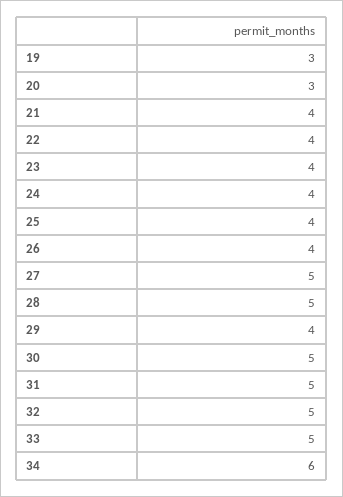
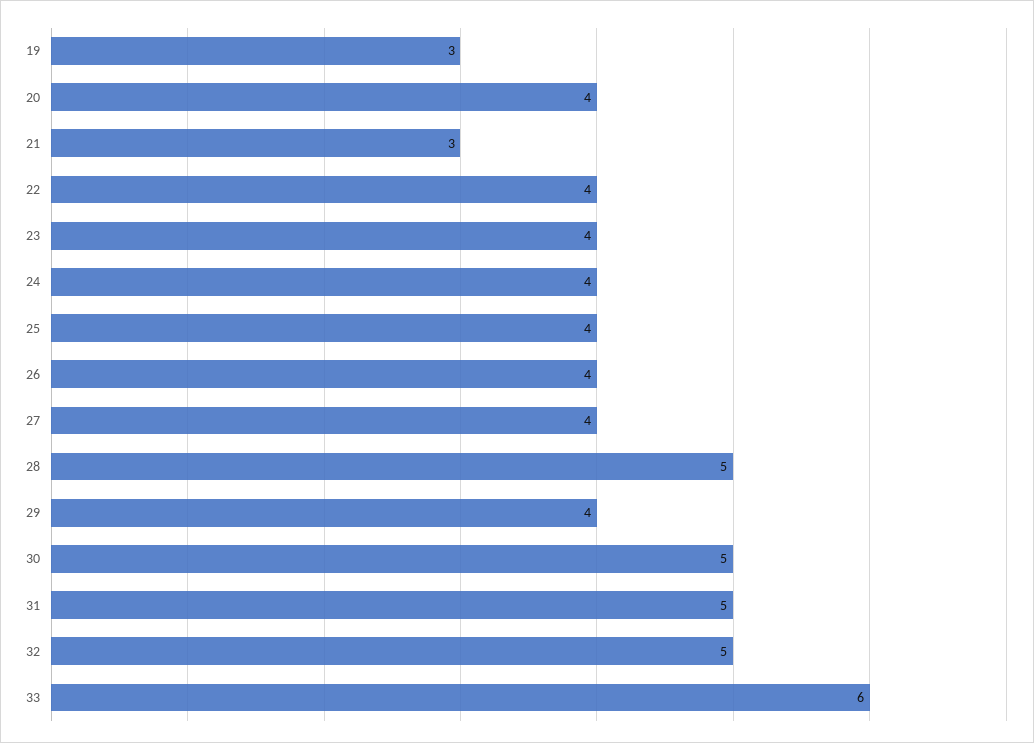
20: 3 -> 4
21: 4 -> 3
27: 5 -> 4
33: 5 -> 6
34: 6 -> none

